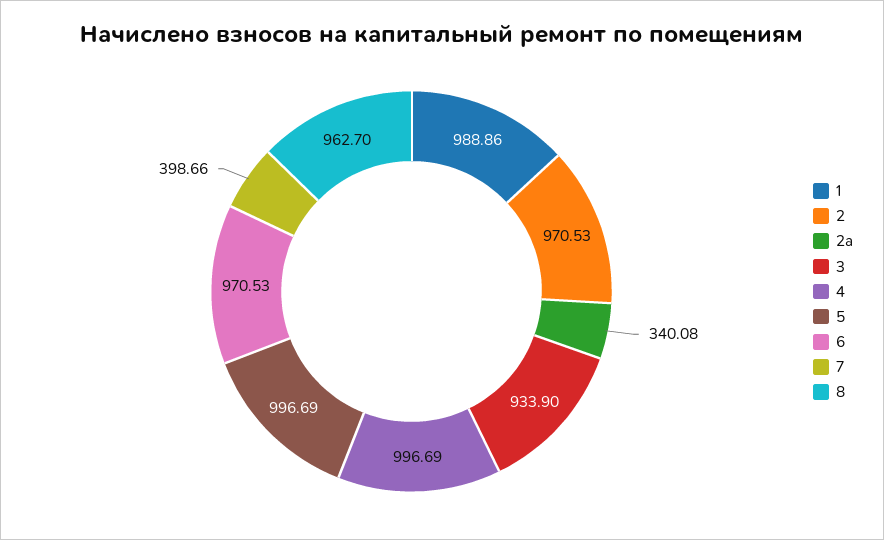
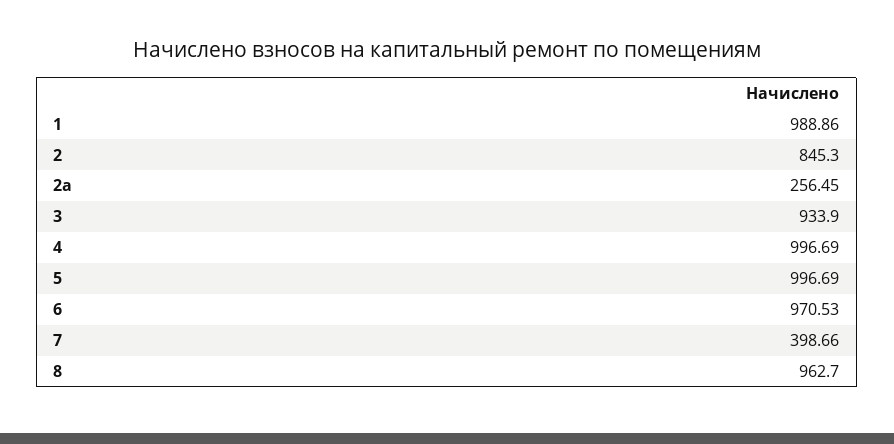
2: 970.53 -> 845.3
2а: 340.08 -> 256.45

